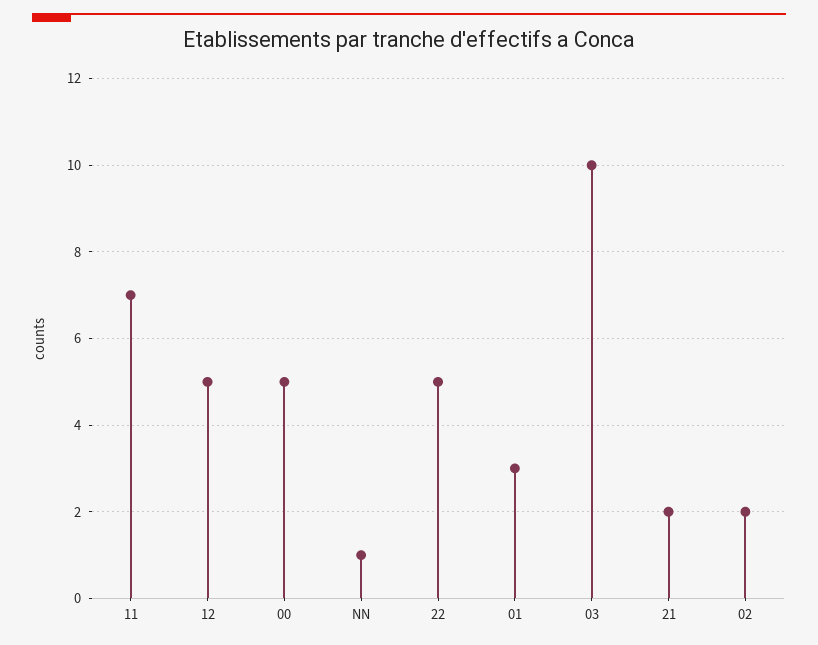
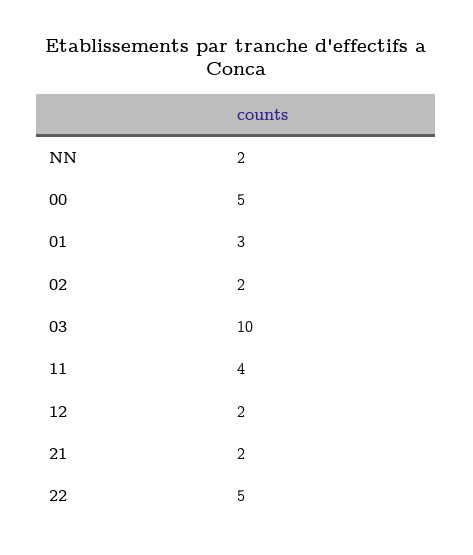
11: 7 -> 4
12: 5 -> 2
NN: 1 -> 2

